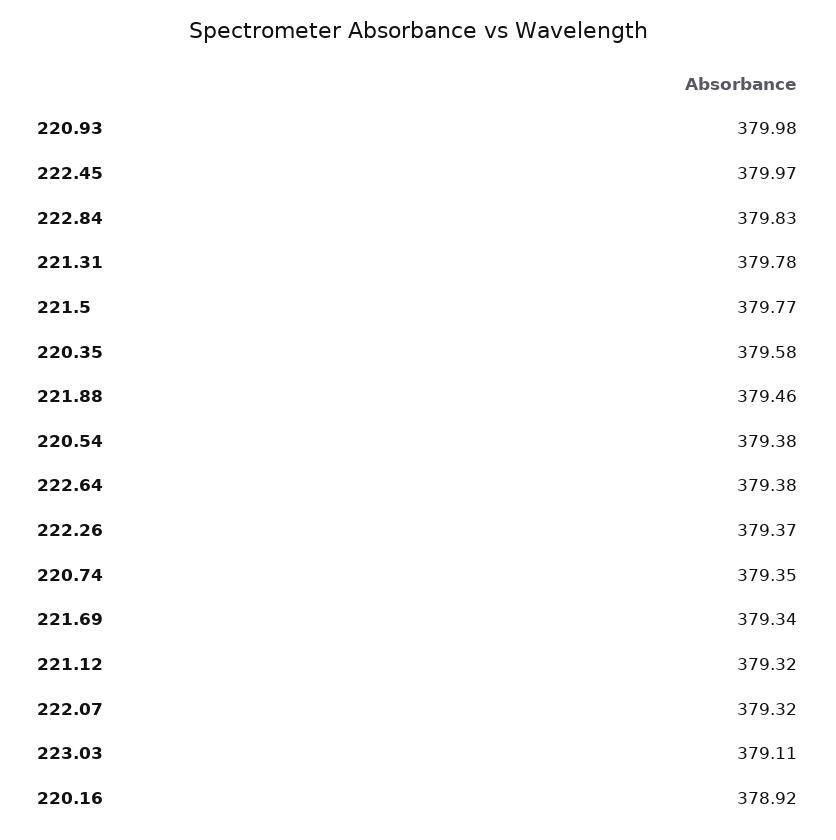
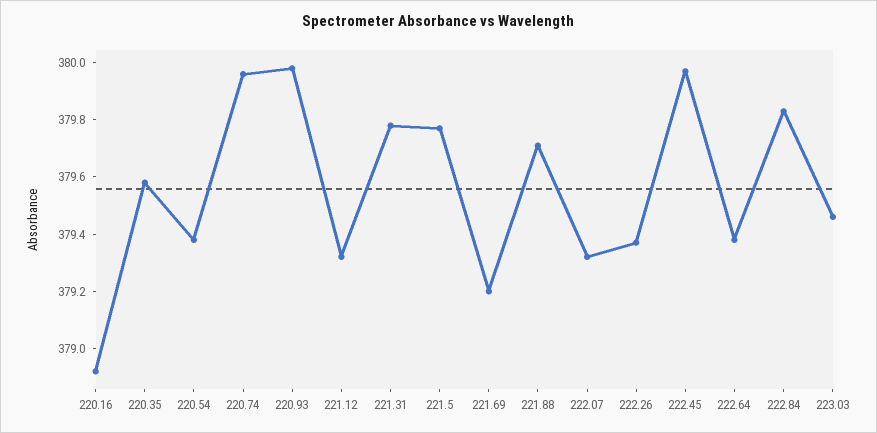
221.88: 379.46 -> 379.7
220.74: 379.35 -> 379.95
221.69: 379.34 -> 379.2
223.03: 379.11 -> 379.45

